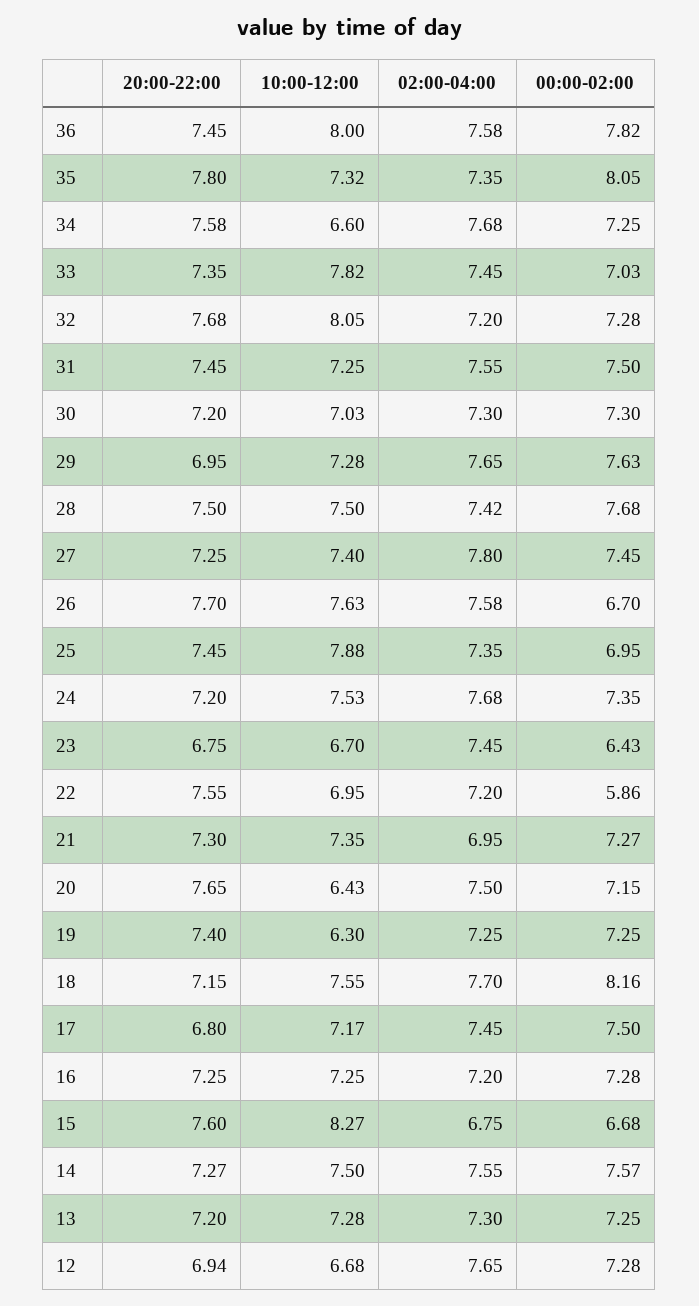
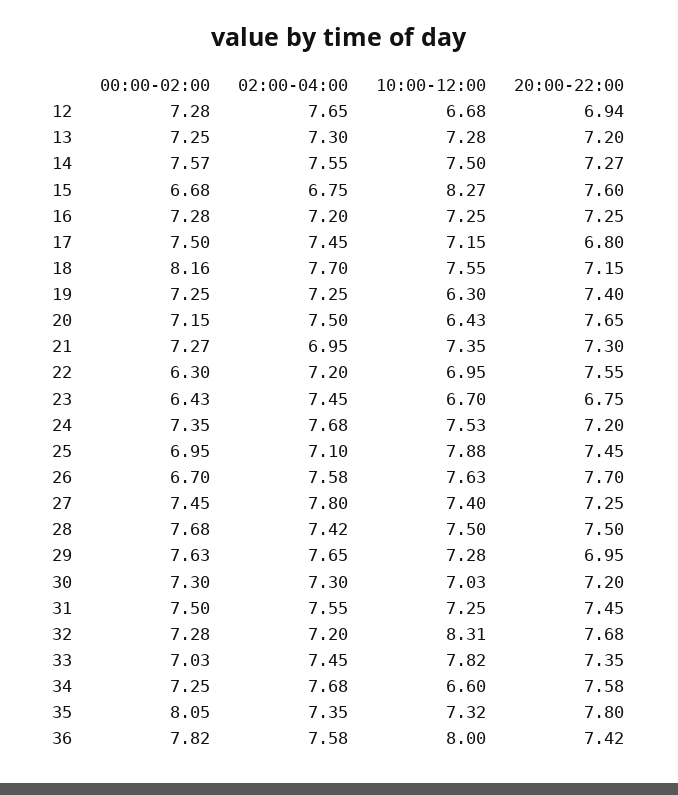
20:00-22:00, 36: 7.45 -> 7.42
10:00-12:00, 32: 8.05 -> 8.31
02:00-04:00, 25: 7.35 -> 7.1
00:00-02:00, 22: 5.86 -> 6.3
10:00-12:00, 17: 7.17 -> 7.15

